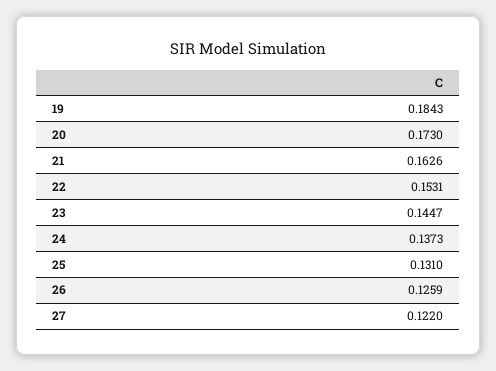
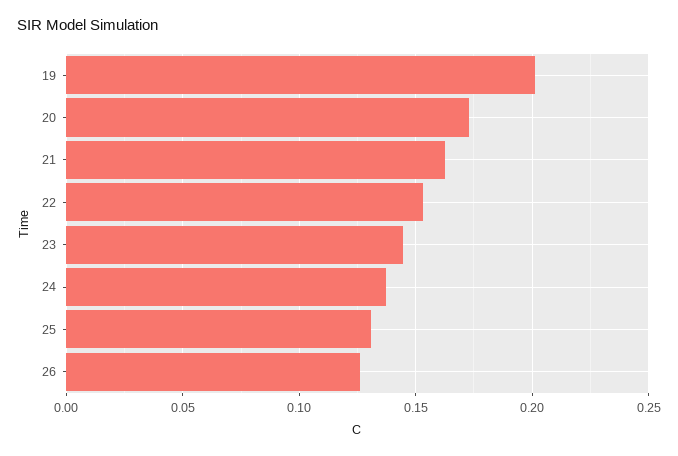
19: 0.1843 -> 0.2
27: 0.122 -> none

